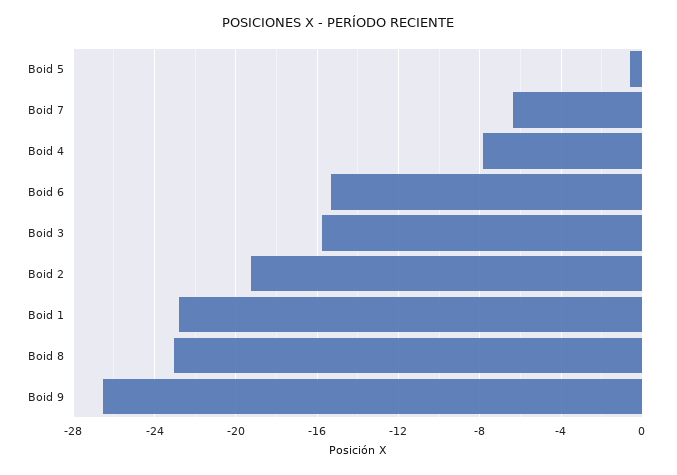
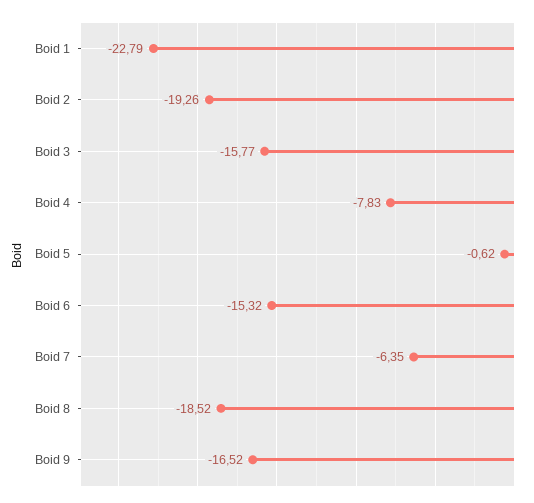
Boid 8: -23 -> -18.52
Boid 9: -26.5 -> -16.52

